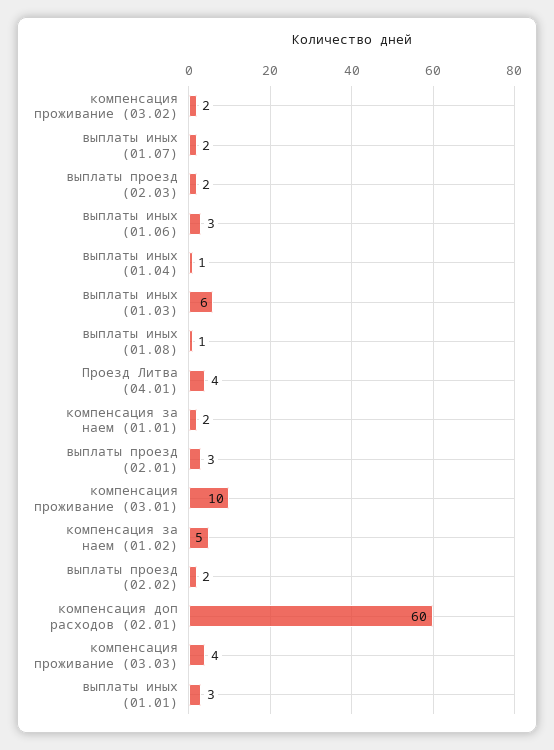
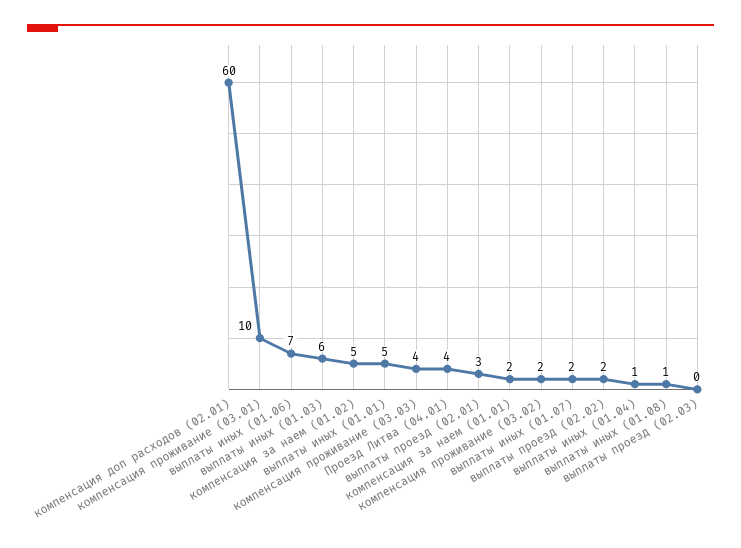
выплаты проезд (02.03): 2 -> 0
выплаты иных (01.06): 3 -> 7
выплаты иных (01.01): 3 -> 5

